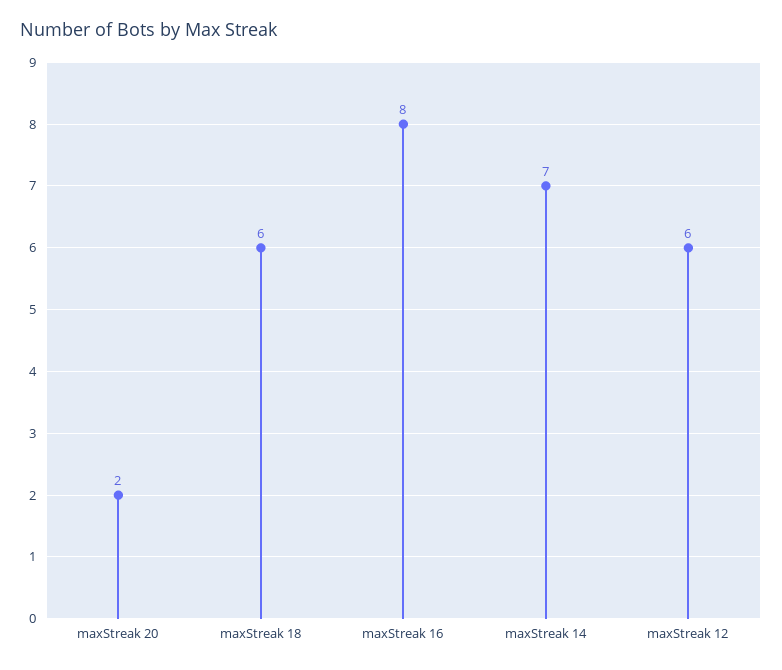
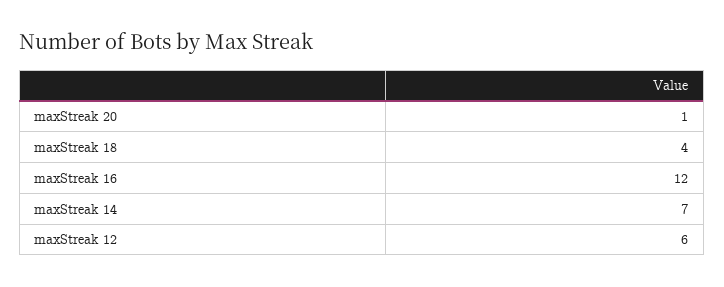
maxStreak 20: 2 -> 1
maxStreak 18: 6 -> 4
maxStreak 16: 8 -> 12

